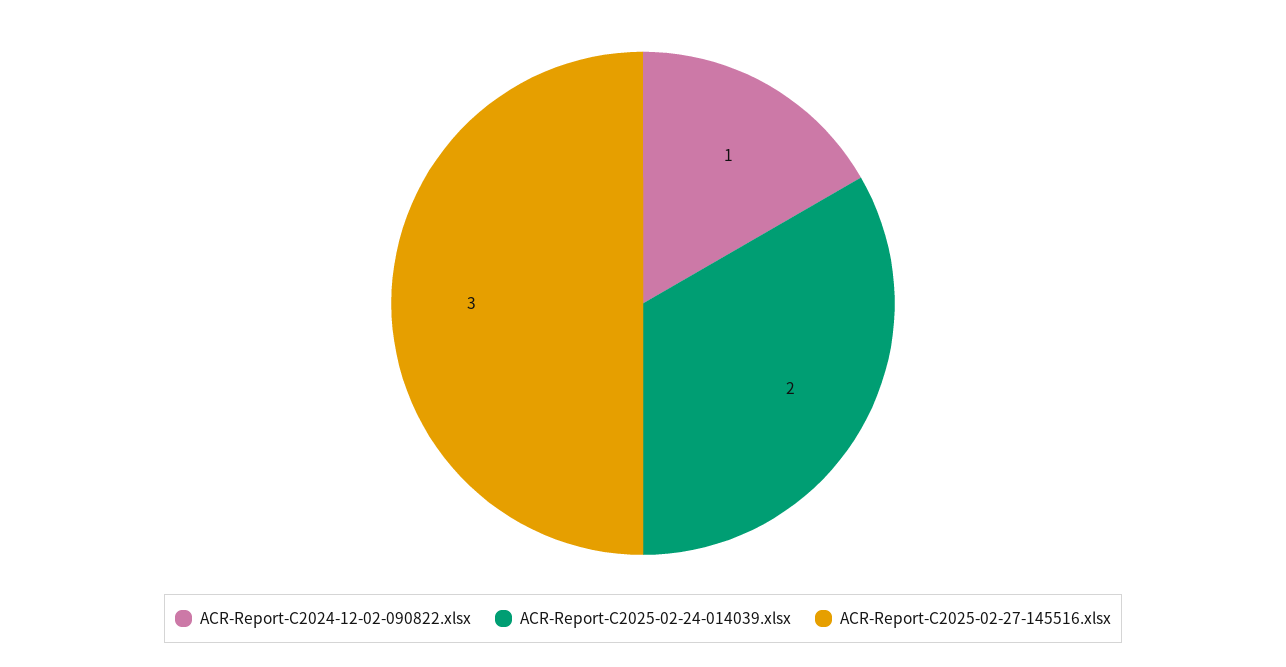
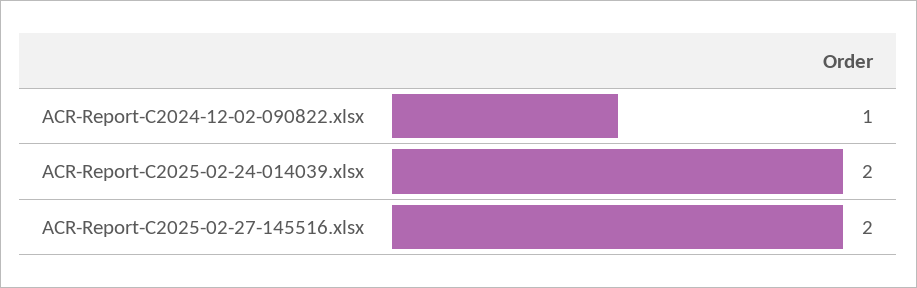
ACR-Report-C2025-02-27-145516.xlsx: 3 -> 2

